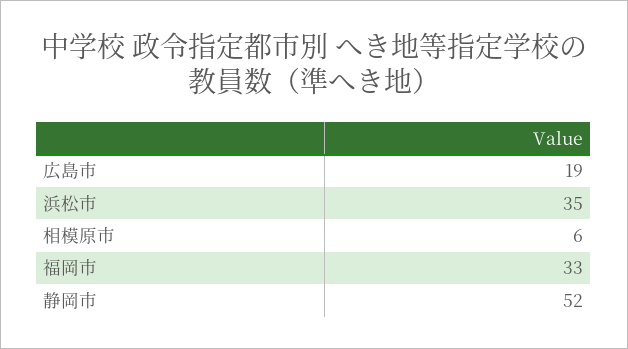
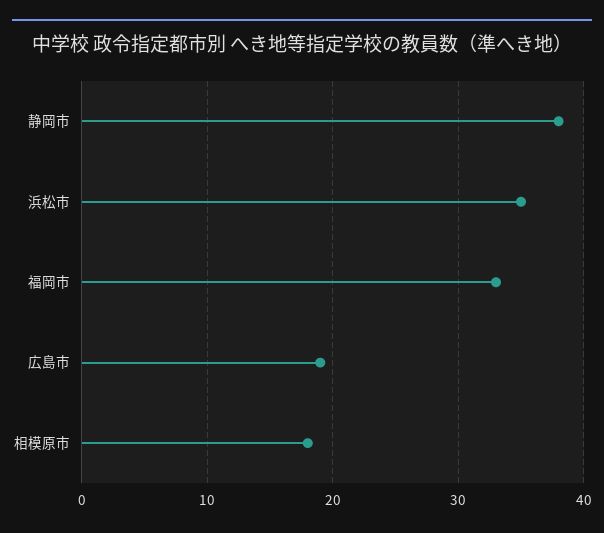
相模原市: 6 -> 18
静岡市: 52 -> 38

